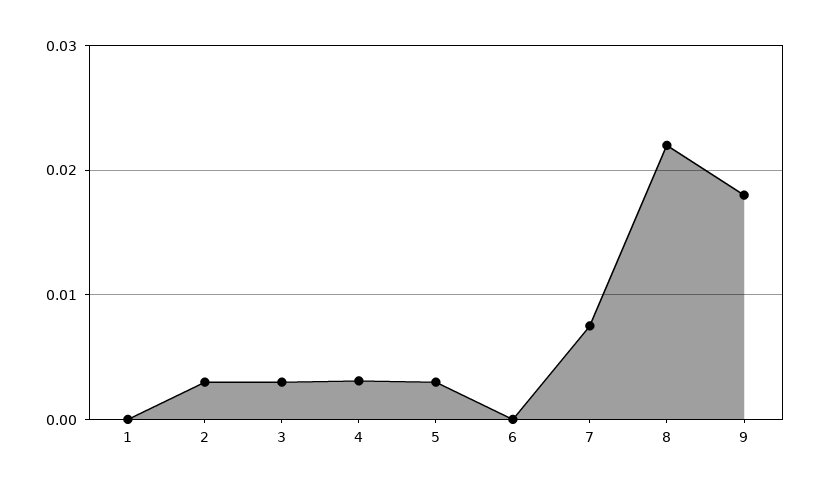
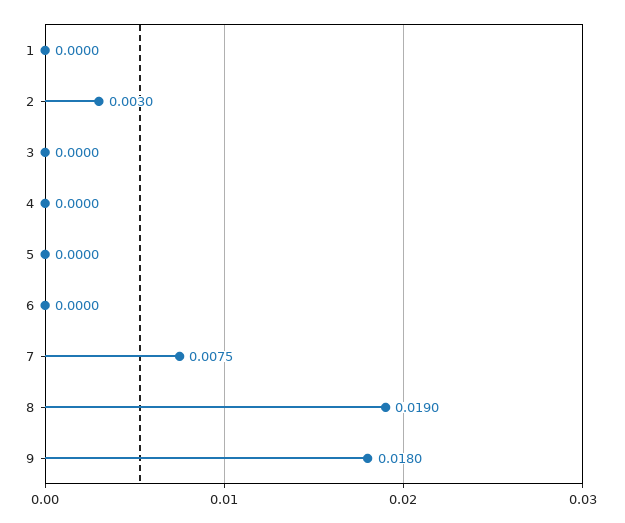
3: 0.003 -> 0
4: 0.003 -> 0
5: 0.003 -> 0
8: 0.022 -> 0.019

